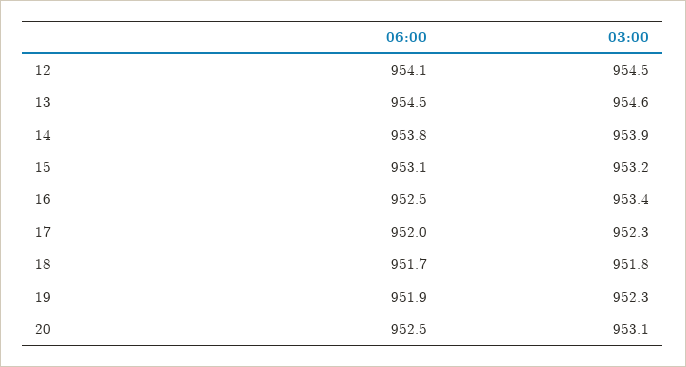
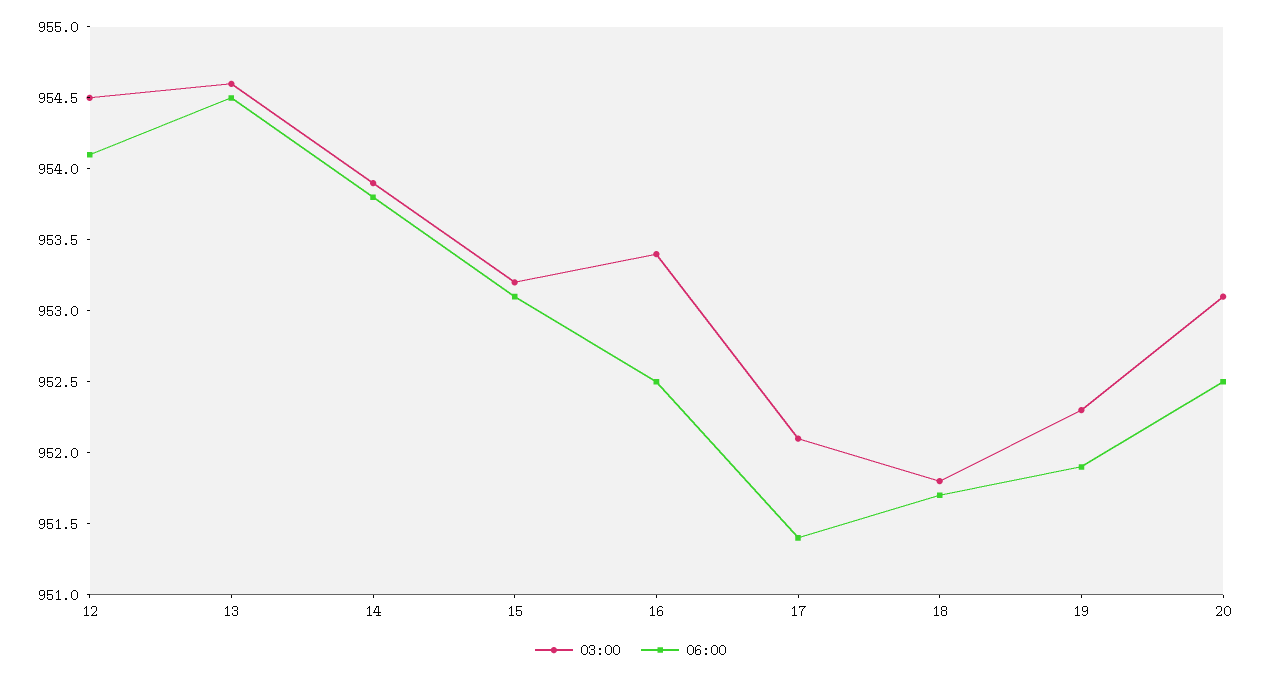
06:00, 17: 952 -> 951.4
03:00, 17: 952.3 -> 952.1

